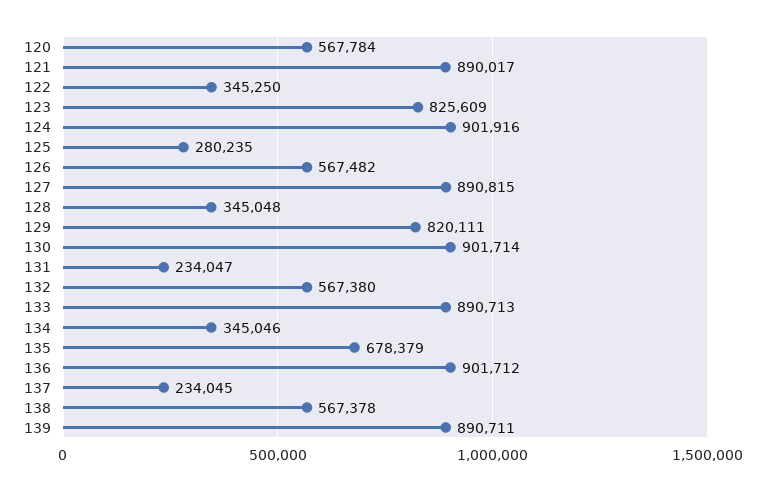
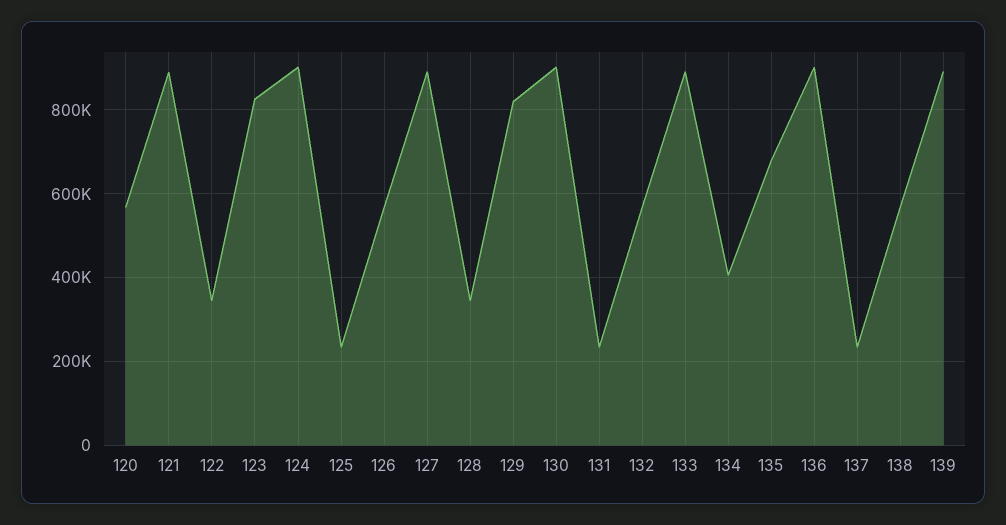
125: 280235 -> 240000
134: 345046 -> 400000

